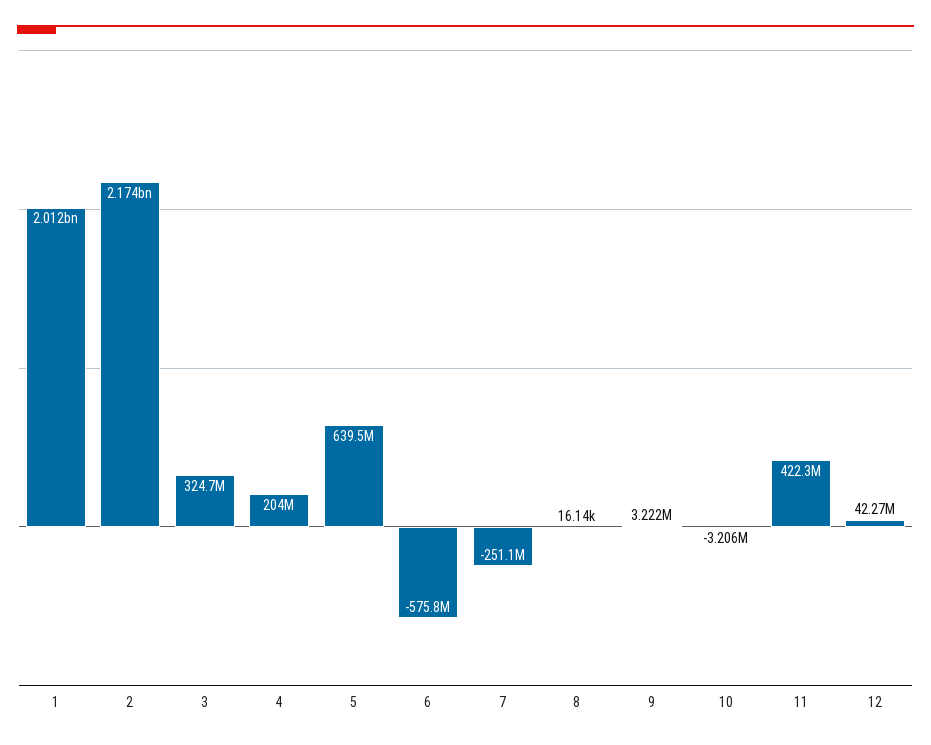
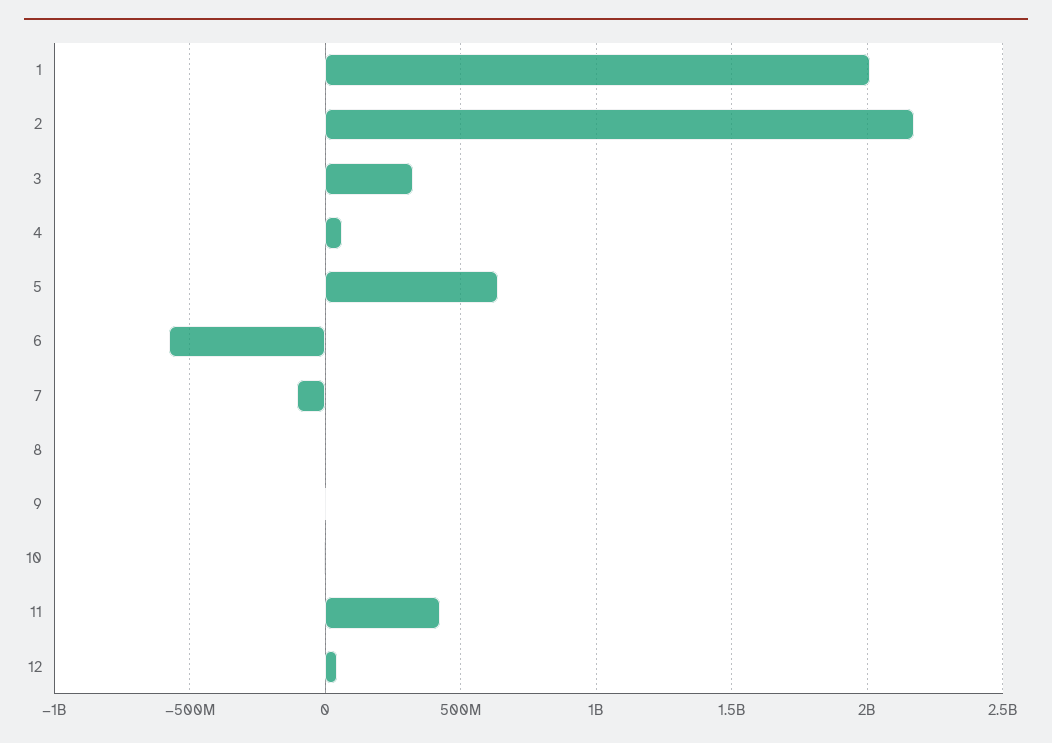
4: 204000000 -> 50000000
7: -251100000 -> -100000000

